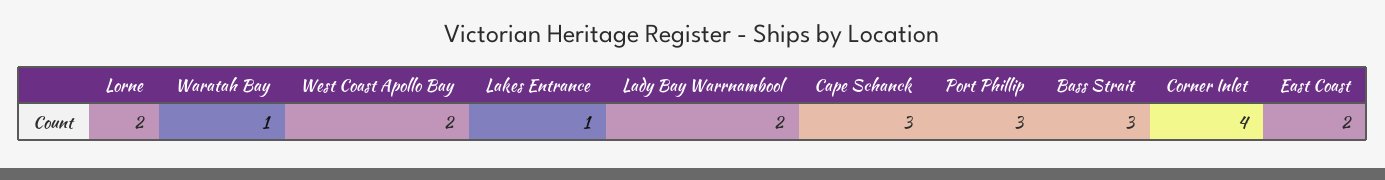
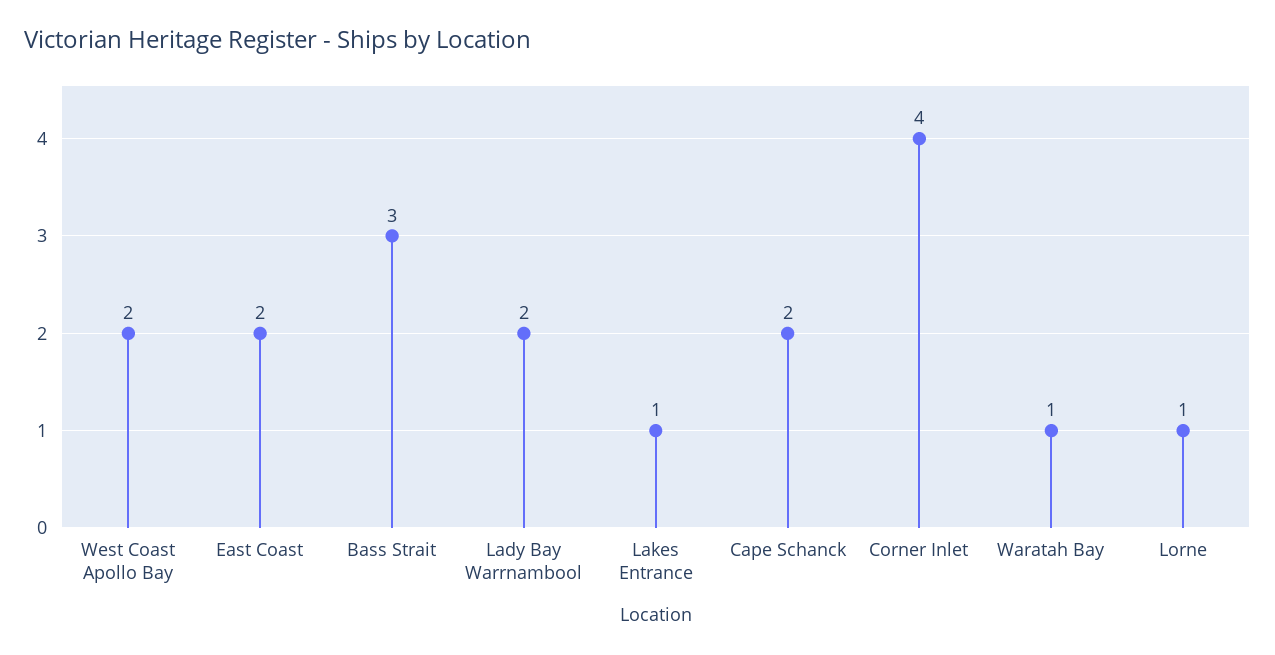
Lorne: 2 -> 1
Cape Schanck: 3 -> 2
Port Phillip: 3 -> none

